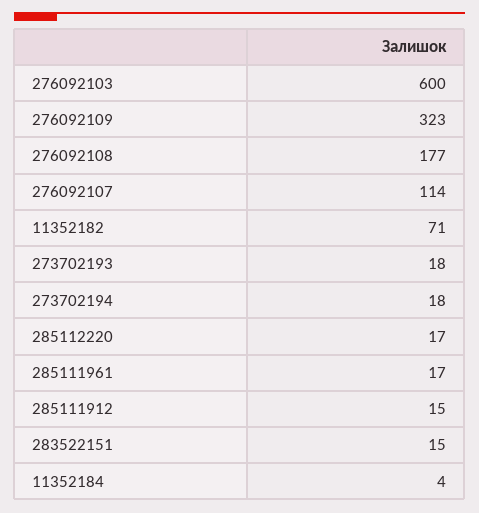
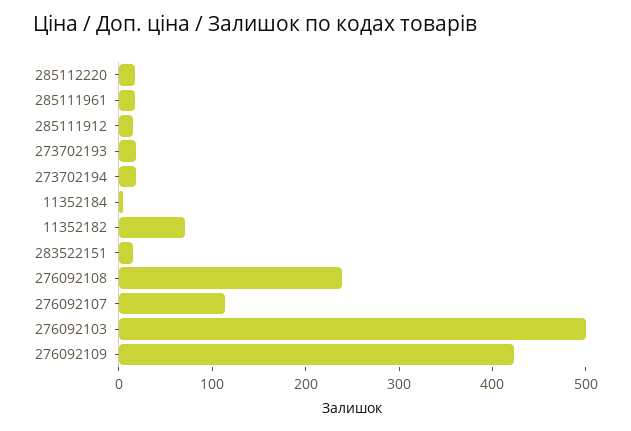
276092103: 600 -> 500
276092109: 323 -> 420
276092108: 177 -> 240

